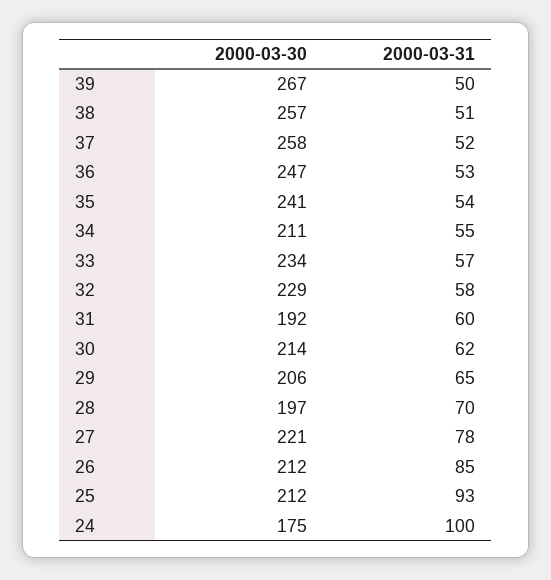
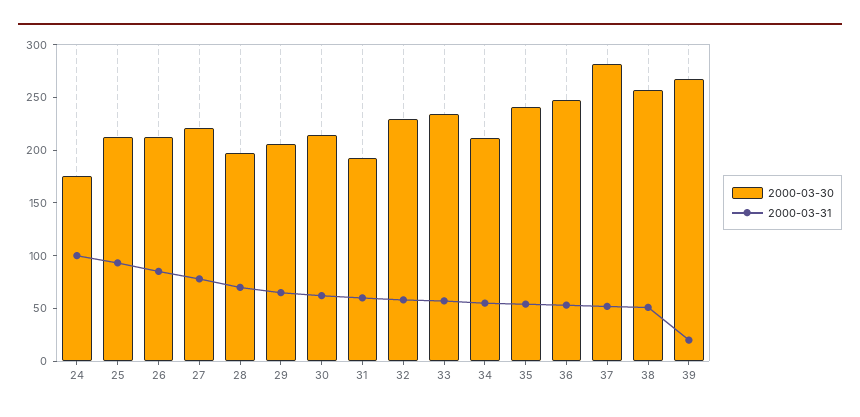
2000-03-31, 39: 50 -> 20
2000-03-30, 37: 258 -> 280

